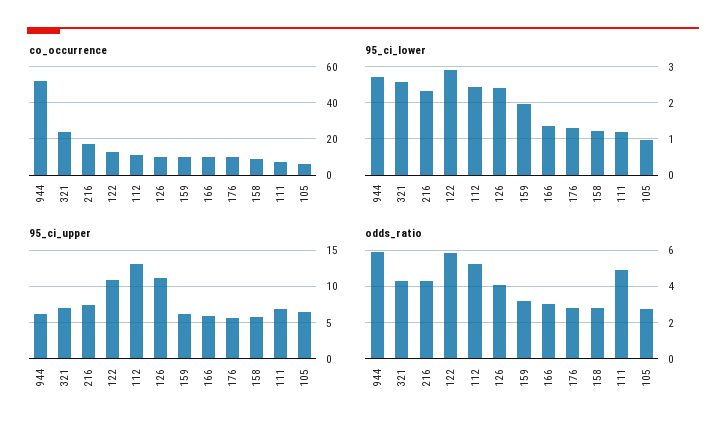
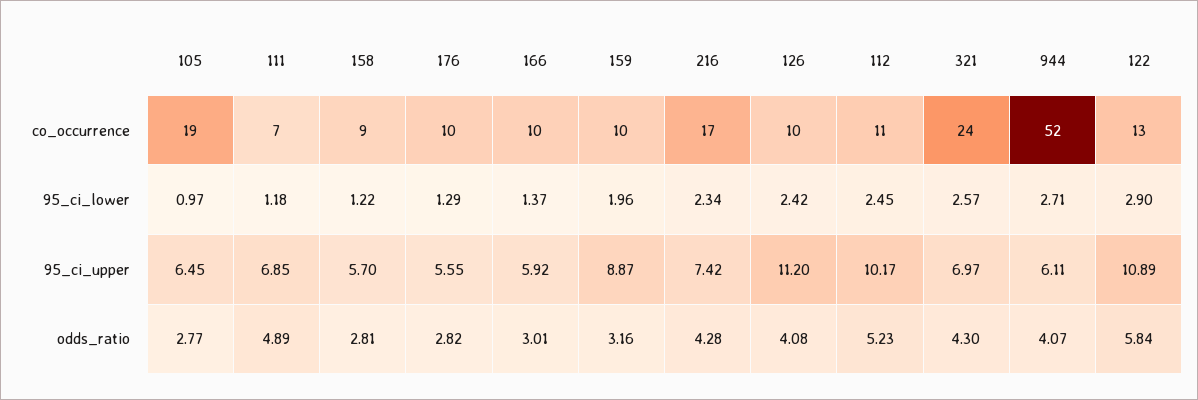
co_occurrence, 105: 5 -> 19
95_ci_upper, 112: 13 -> 10.17
95_ci_upper, 159: 6 -> 8.87
odds_ratio, 944: 6 -> 4.07

